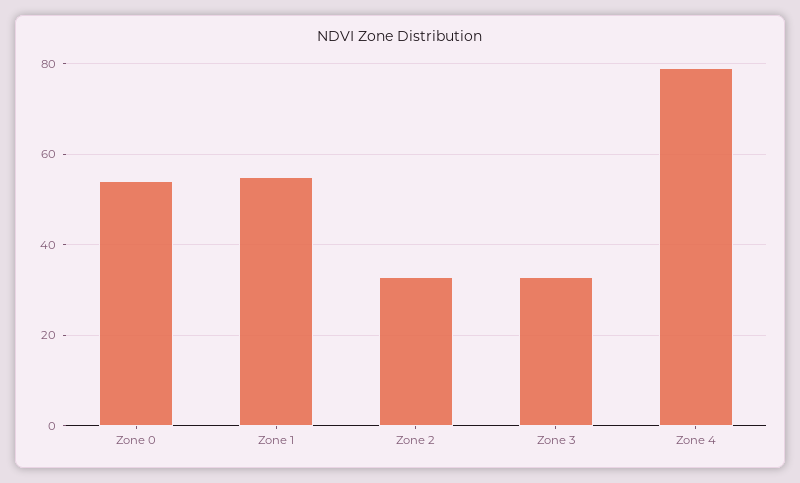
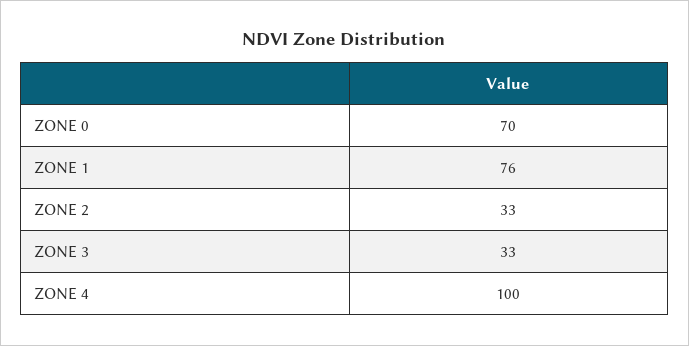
Zone 0: 55 -> 70
Zone 1: 55 -> 76
Zone 4: 80 -> 100

